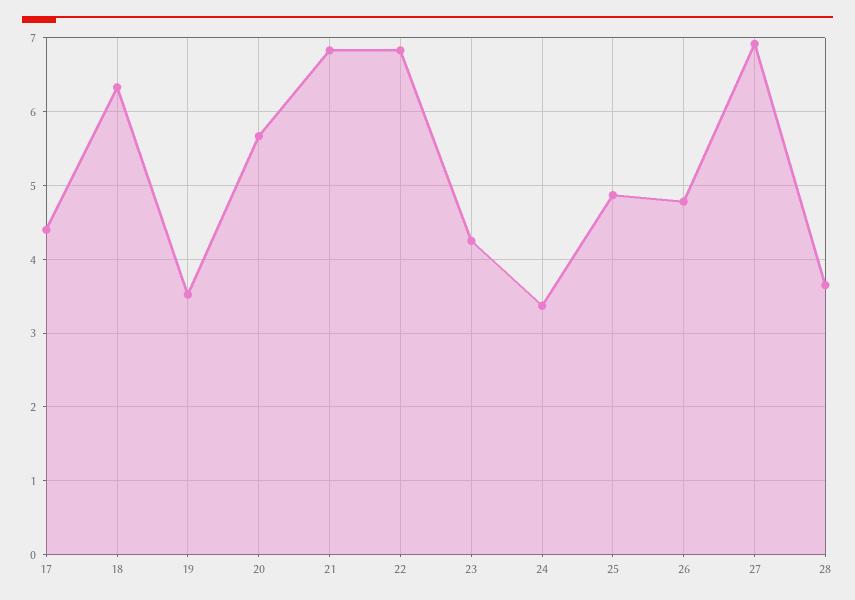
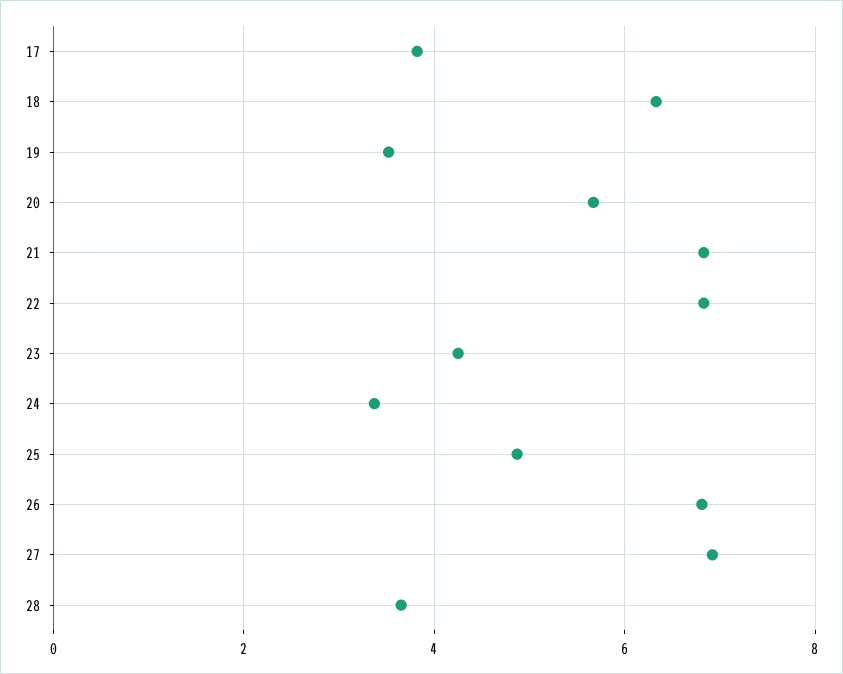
17: 4.4 -> 3.8
26: 4.8 -> 6.8

